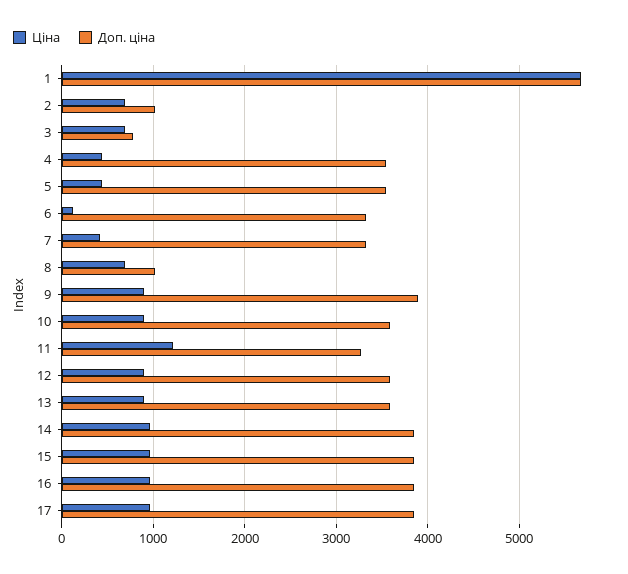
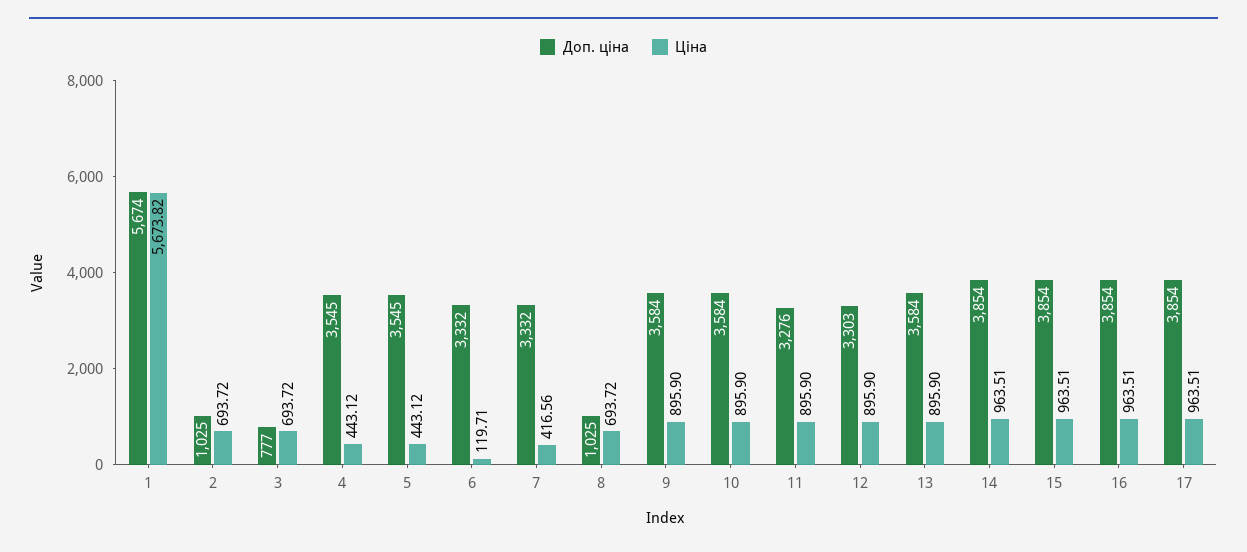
Доп. ціна, 9: 3900 -> 3584
Ціна, 11: 1200 -> 895.9
Доп. ціна, 12: 3600 -> 3303

